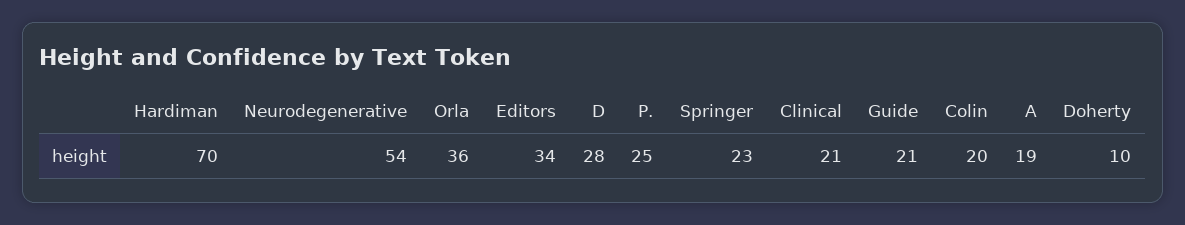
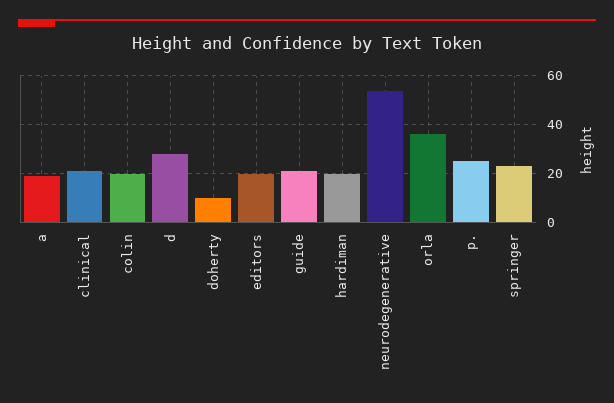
Hardiman: 70 -> 20
Editors: 34 -> 20

